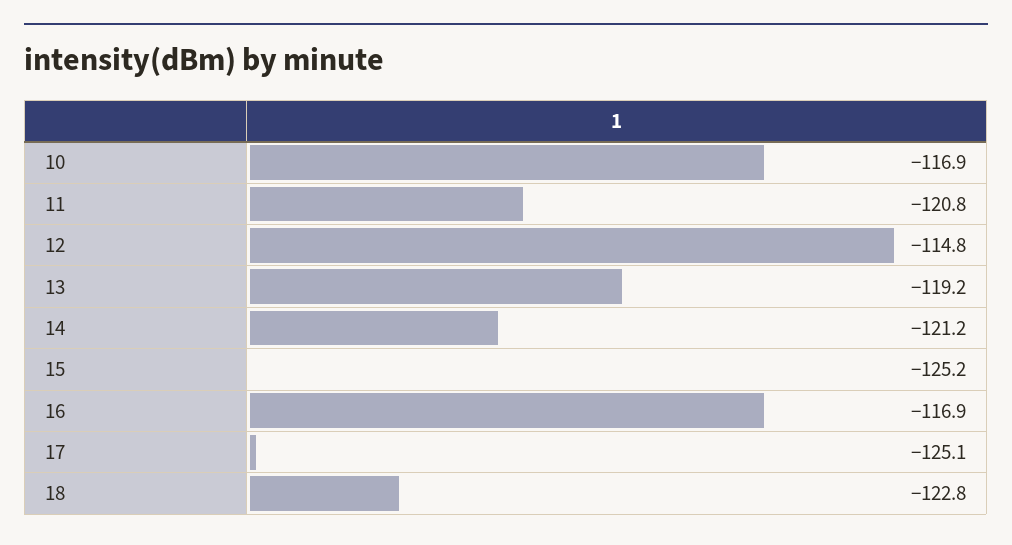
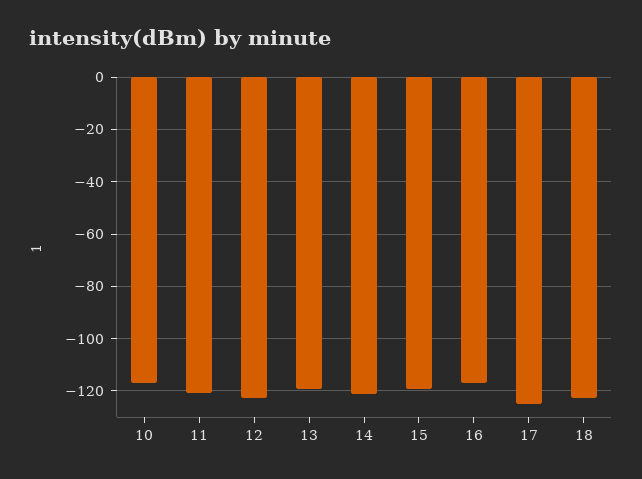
12: -114.8 -> -122.5
15: -125.2 -> -120

